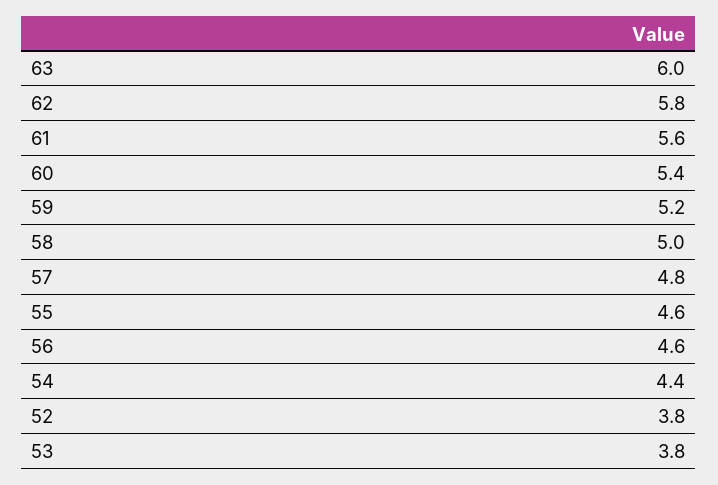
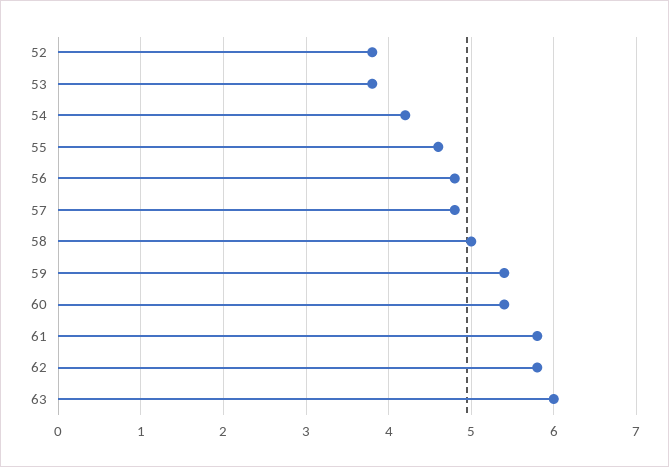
61: 5.6 -> 5.8
59: 5.2 -> 5.4
56: 4.6 -> 4.8
54: 4.4 -> 4.2

